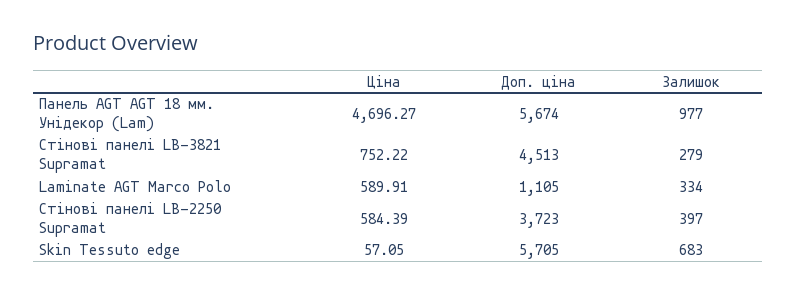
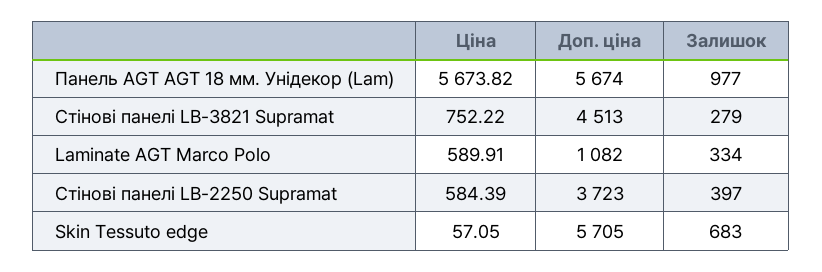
Ціна, Панель AGT AGT 18 мм. Унідекор (Lam): 4696.27 -> 5673.82
Доп. ціна, Laminate AGT Marco Polo: 1105 -> 1082

